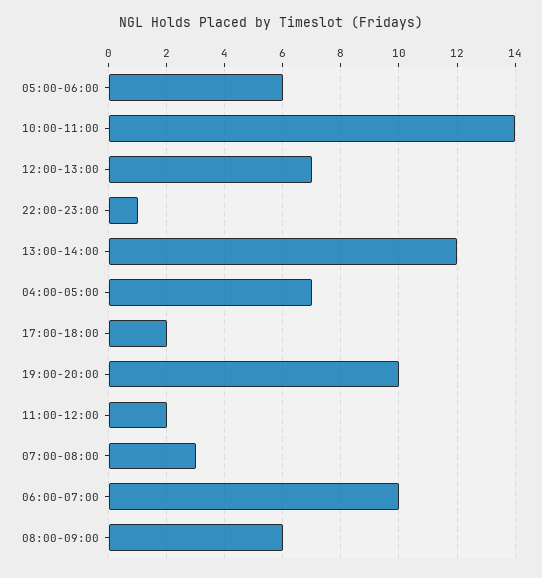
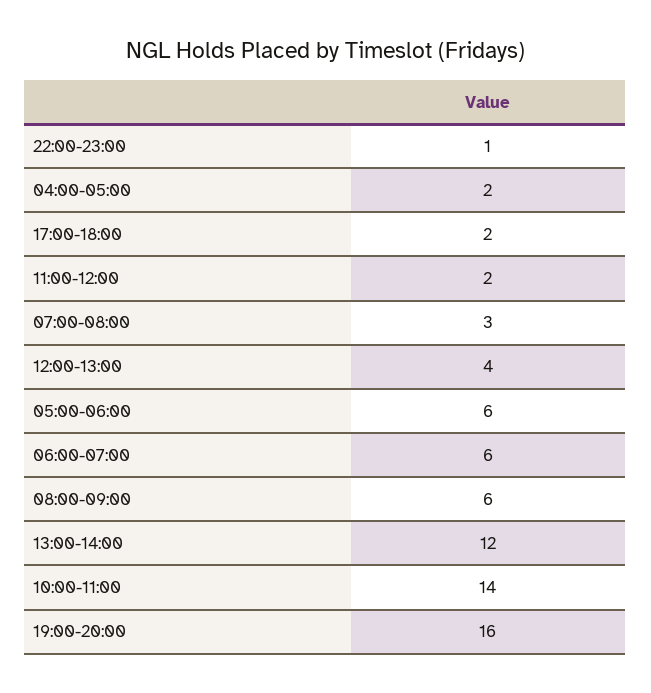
12:00-13:00: 7 -> 4
04:00-05:00: 7 -> 2
19:00-20:00: 10 -> 16
06:00-07:00: 10 -> 6

